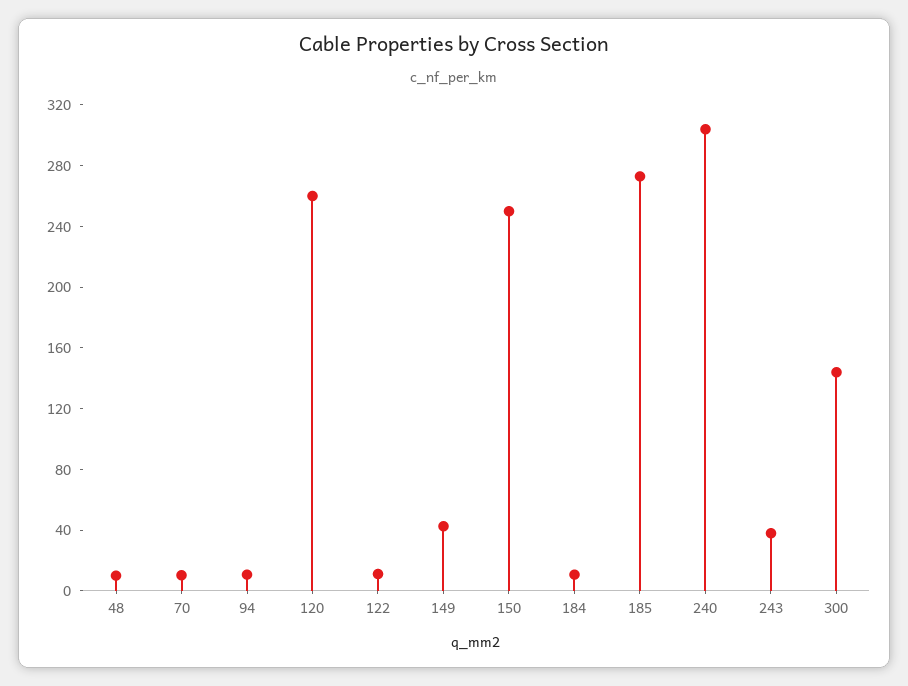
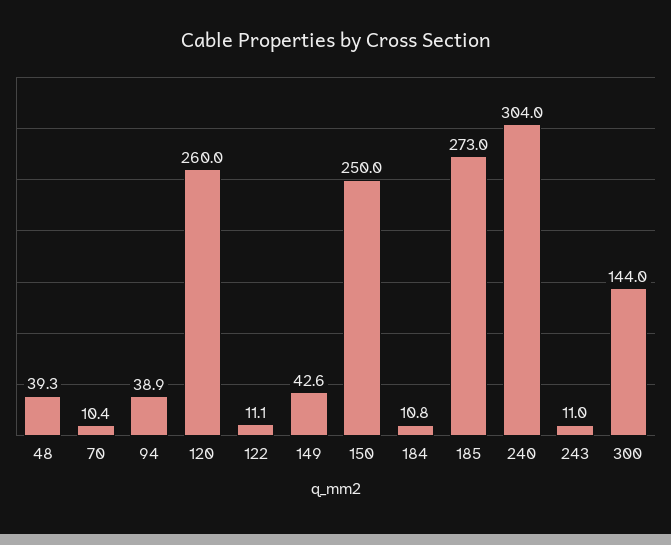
48: 10 -> 39.3
94: 10 -> 38.9
243: 40 -> 11

